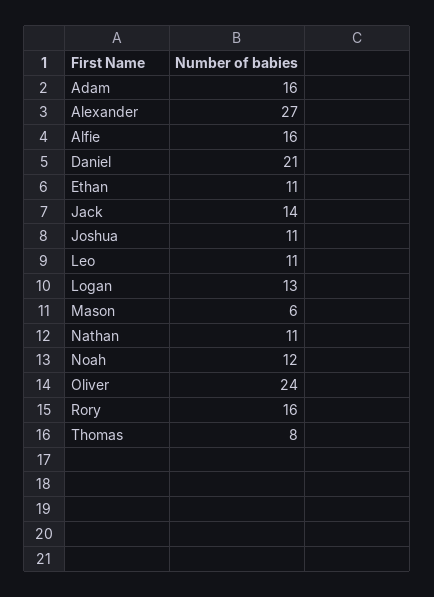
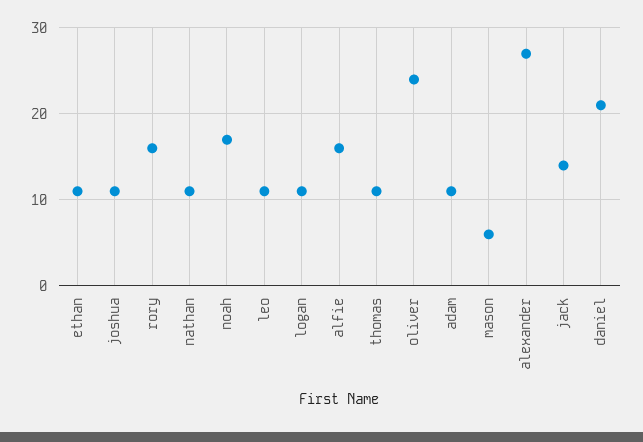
Adam: 16 -> 11
Logan: 13 -> 11
Noah: 12 -> 17
Thomas: 8 -> 11

